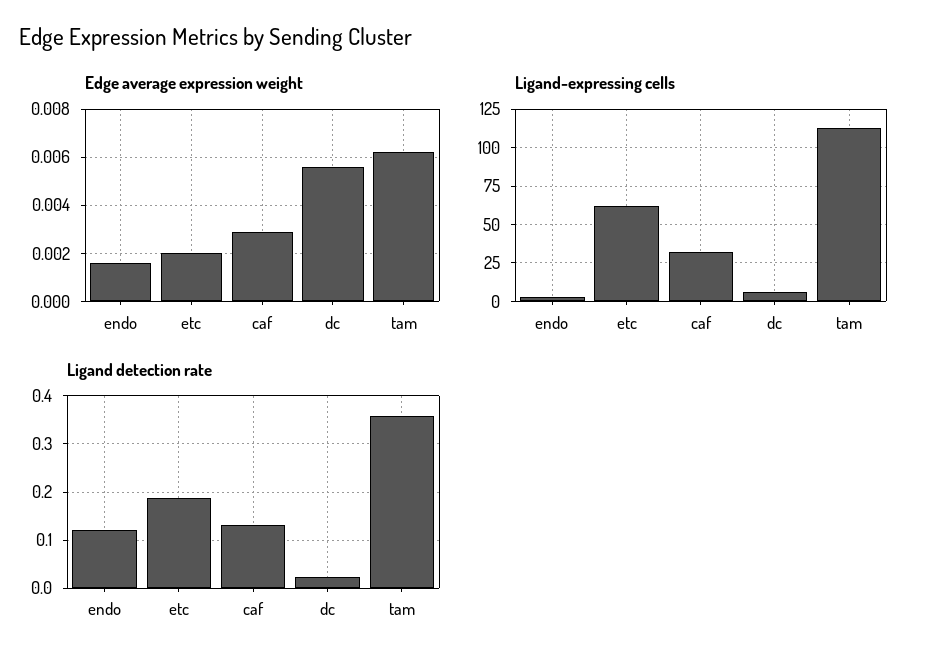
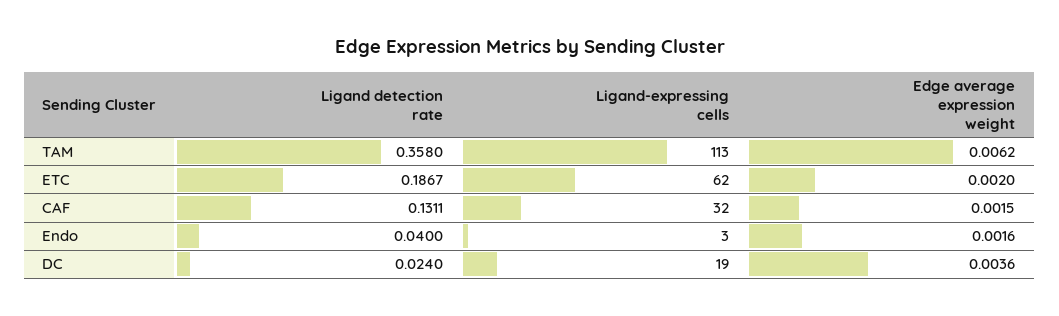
Edge average expression weight, caf: 0.003 -> 0.0015
Edge average expression weight, dc: 0.0055 -> 0.0036
Ligand-expressing cells, dc: 5 -> 19
Ligand detection rate, endo: 0.12 -> 0.04

